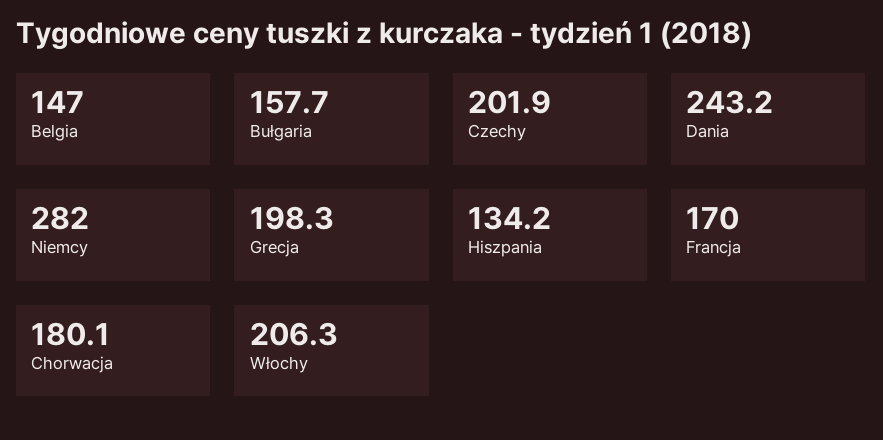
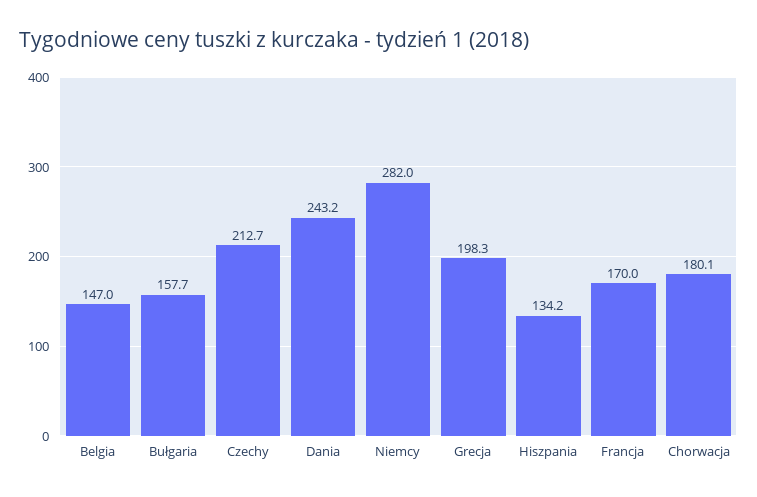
Czechy: 201.9 -> 212.7
Włochy: 206.3 -> none

